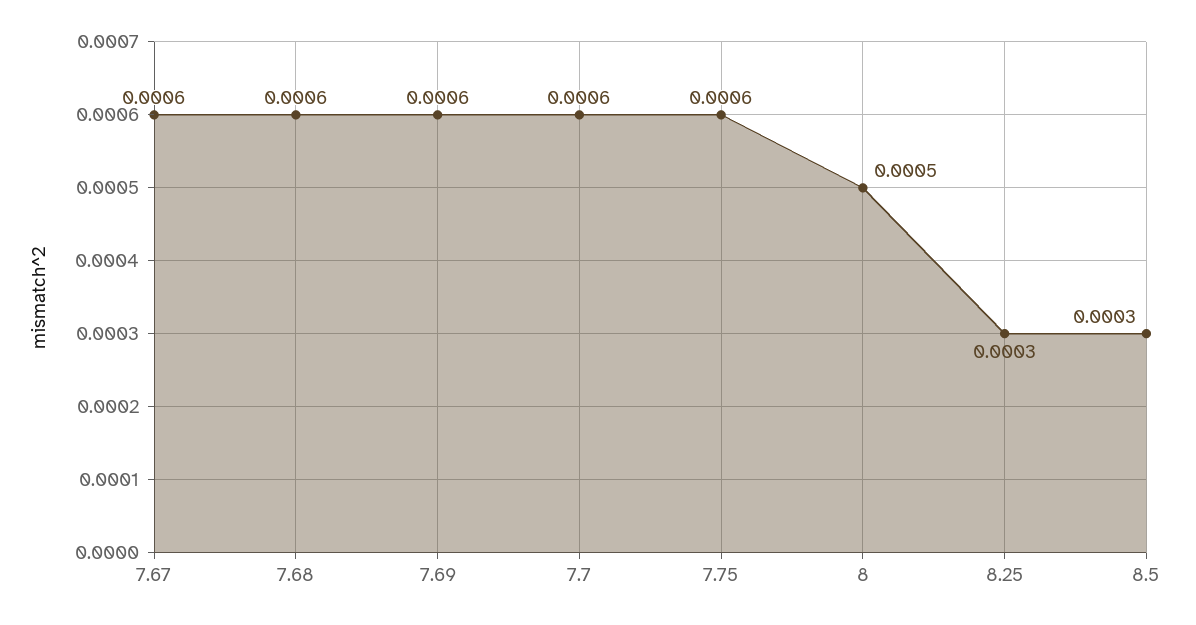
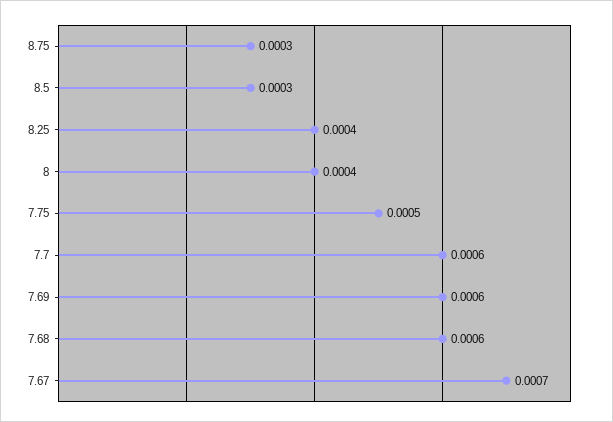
7.67: 0.0006 -> 0.0007
7.75: 0.0006 -> 0.0005
8: 0.0005 -> 0.0004
8.25: 0.0003 -> 0.0004
8.75: none -> 0.0003

